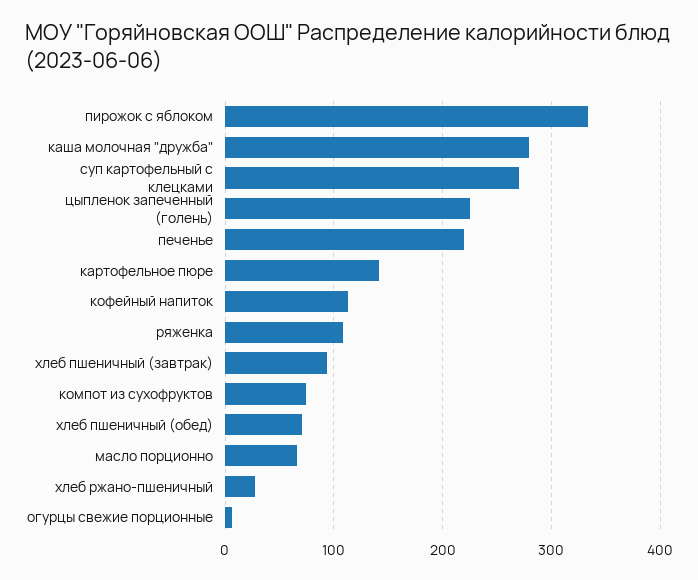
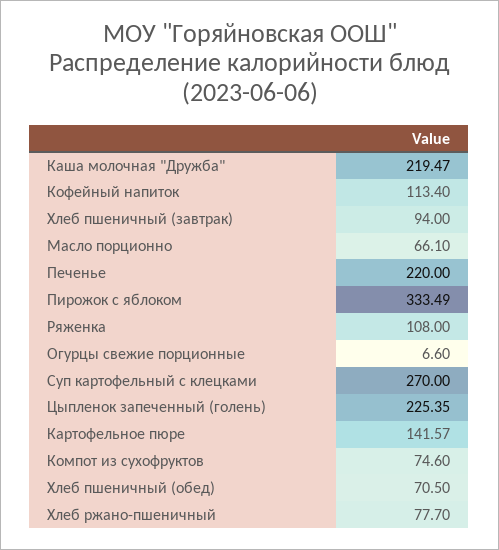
каша молочная "дружба": 280 -> 219.47
хлеб ржано-пшеничный: 30 -> 77.7

